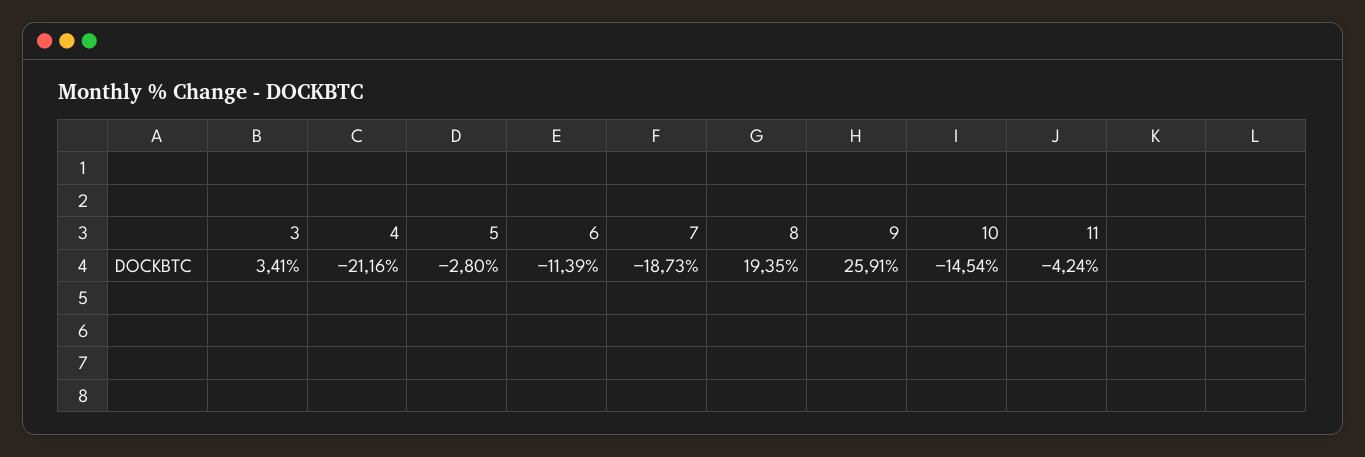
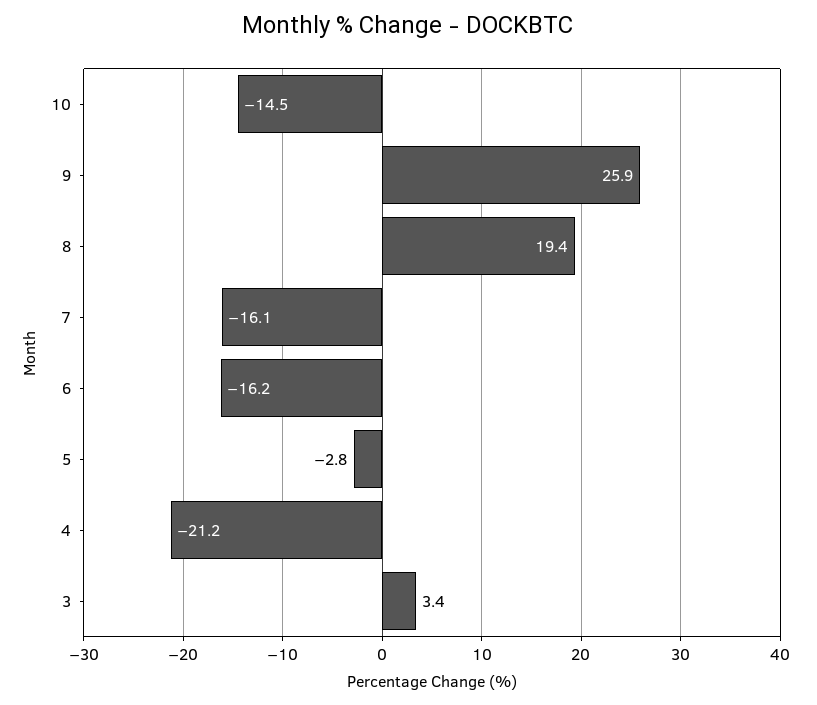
6: -11.39 -> -16.2
7: -18.73 -> -16.1
11: -4.24 -> none

